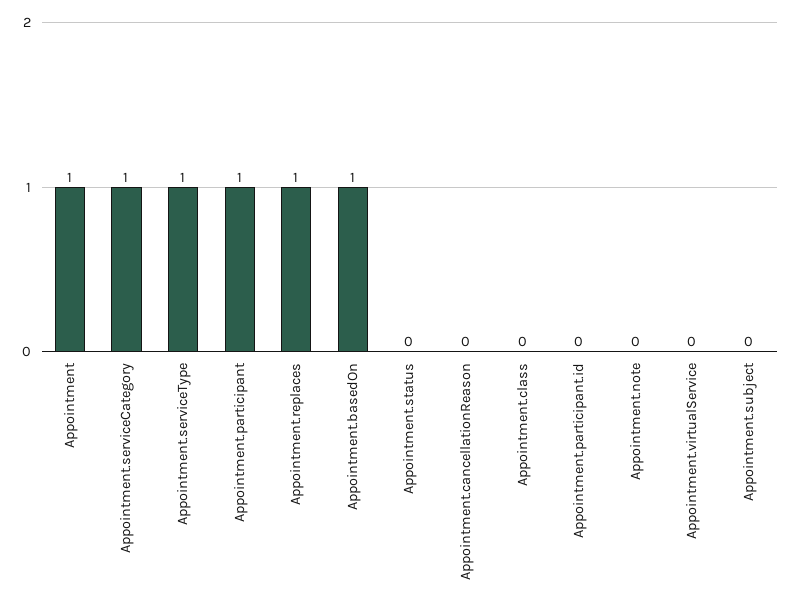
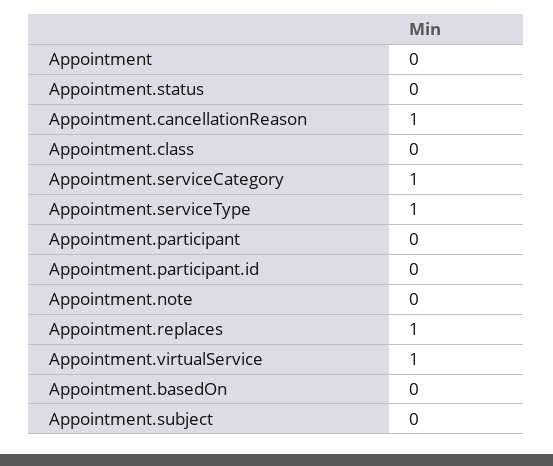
Appointment: 1 -> 0
Appointment.participant: 1 -> 0
Appointment.basedOn: 1 -> 0
Appointment.cancellationReason: 0 -> 1
Appointment.virtualService: 0 -> 1

